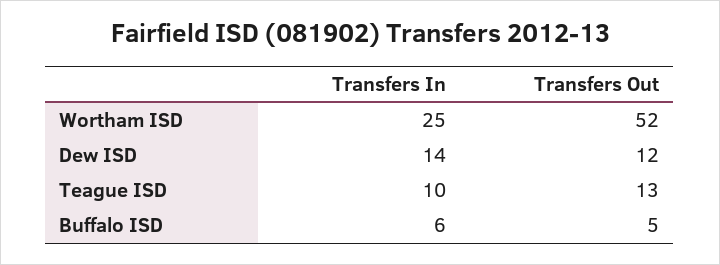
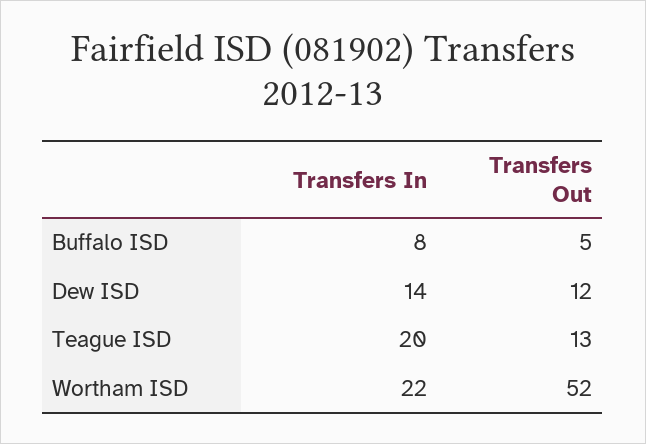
Transfers In, Wortham ISD: 25 -> 22
Transfers In, Teague ISD: 10 -> 20
Transfers In, Buffalo ISD: 6 -> 8

